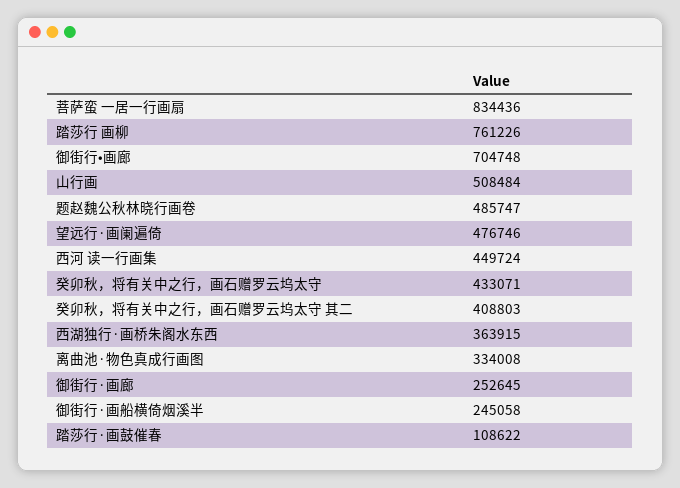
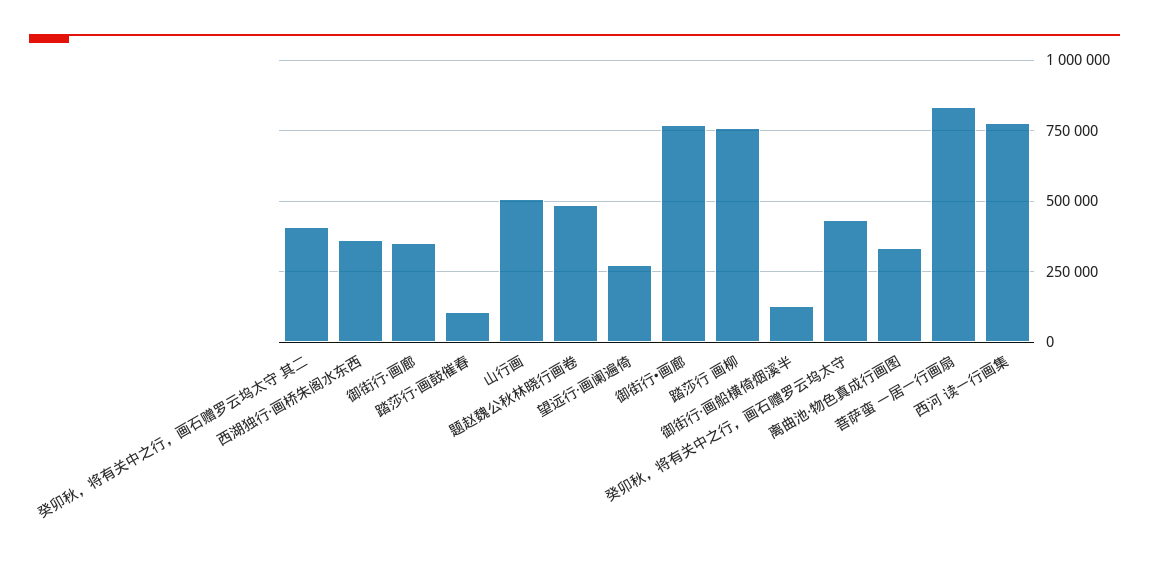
御街行•画廊: 704748 -> 775000
望远行·画阑遍倚: 476746 -> 275000
西河 读一行画集: 449724 -> 775000
御街行·画廊: 252645 -> 350000
御街行·画船横倚烟溪半: 245058 -> 125000

